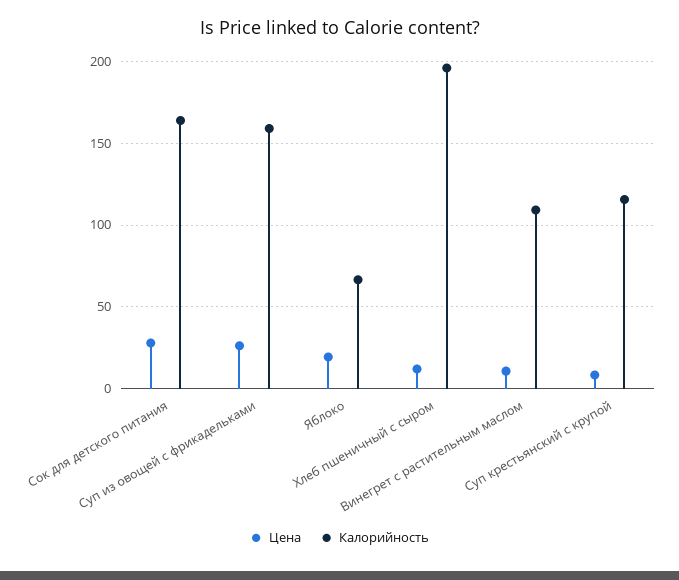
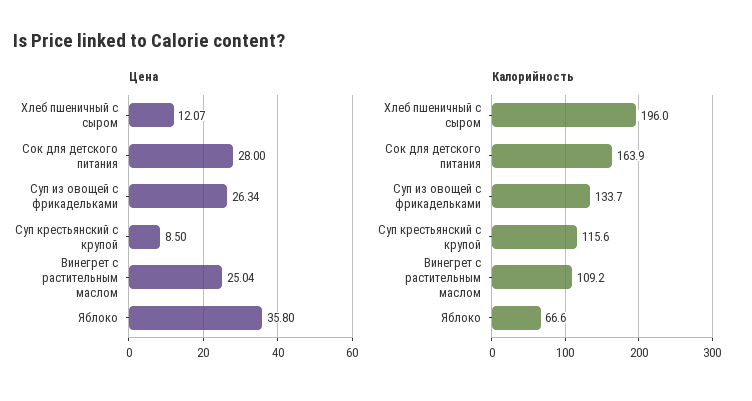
Калорийность, Суп из овощей с фрикадельками: 160 -> 133.7
Цена, Яблоко: 20 -> 35.8
Цена, Винегрет с растительным маслом: 10 -> 25.04

